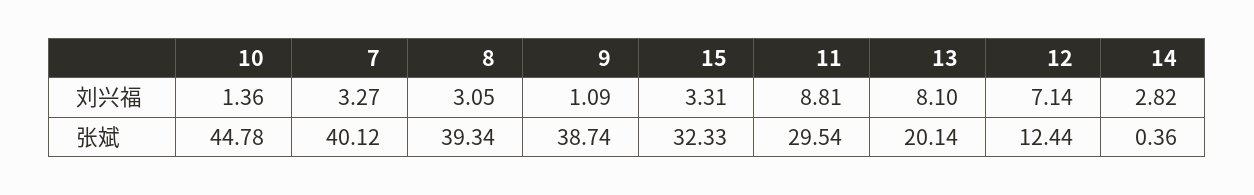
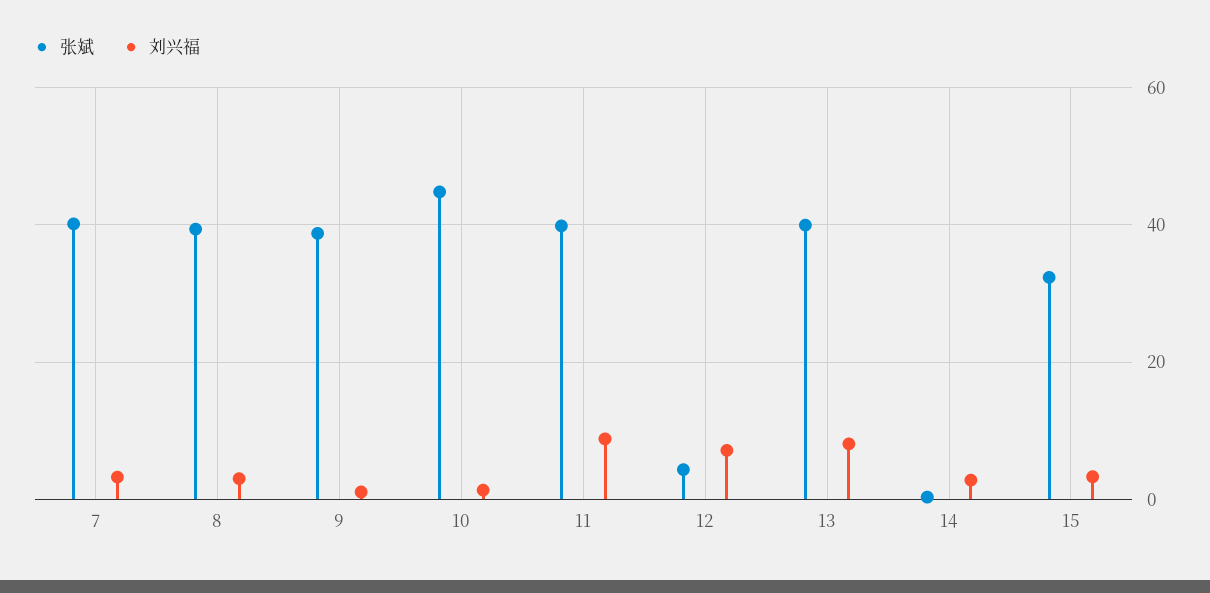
张斌, 11: 29.54 -> 40
张斌, 13: 20.14 -> 40
张斌, 12: 12.44 -> 4

